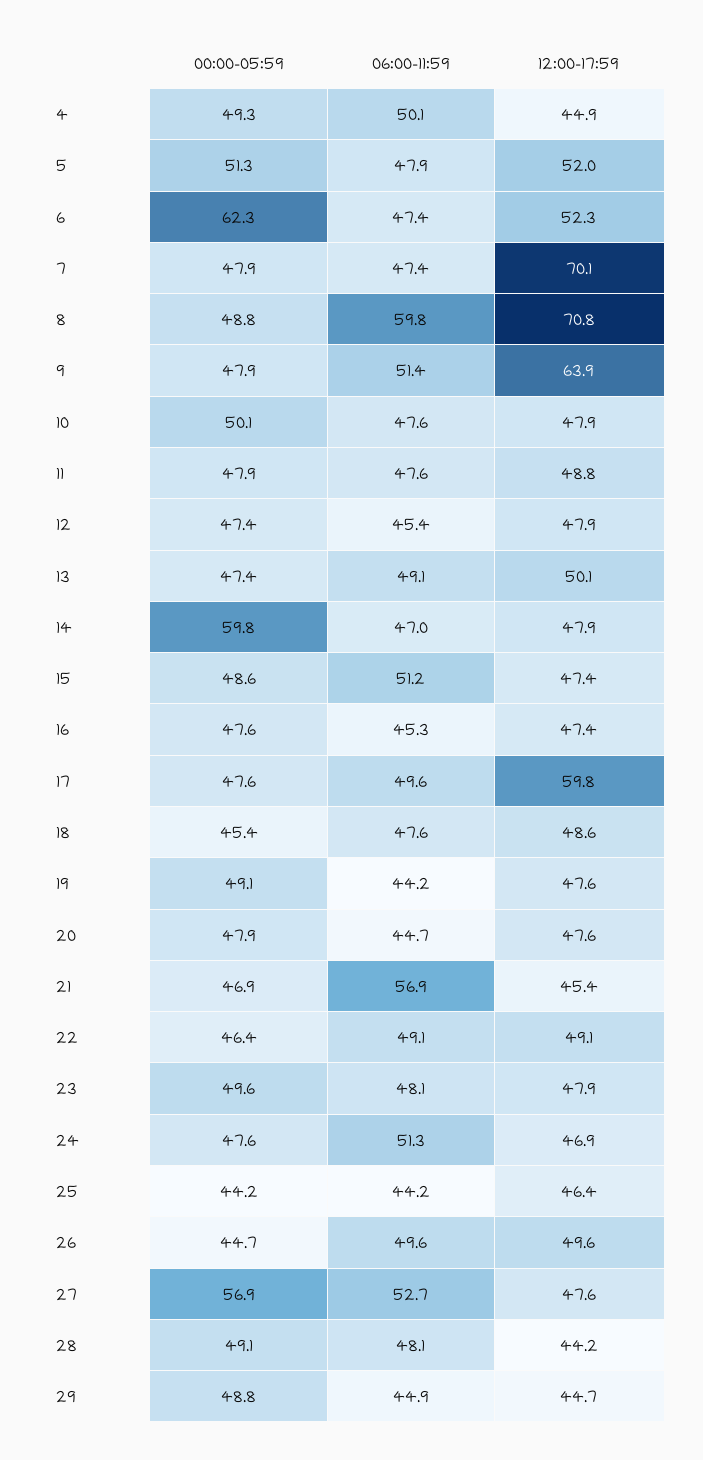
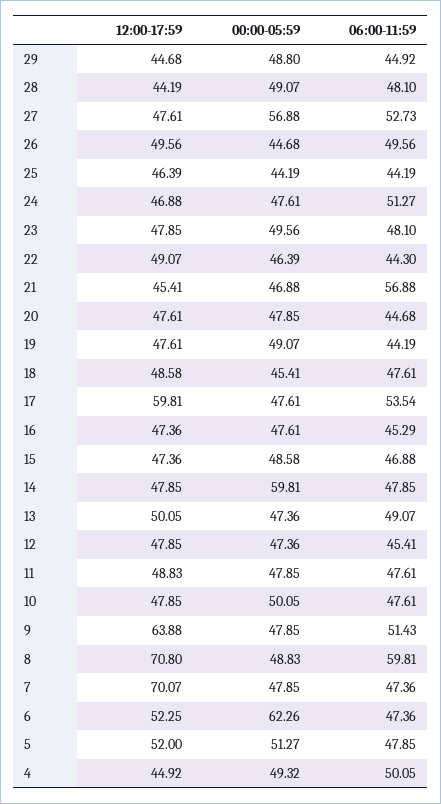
06:00-11:59, 14: 47 -> 47.85
06:00-11:59, 15: 51.2 -> 46.88
06:00-11:59, 17: 49.6 -> 53.54
06:00-11:59, 22: 49.1 -> 44.3

